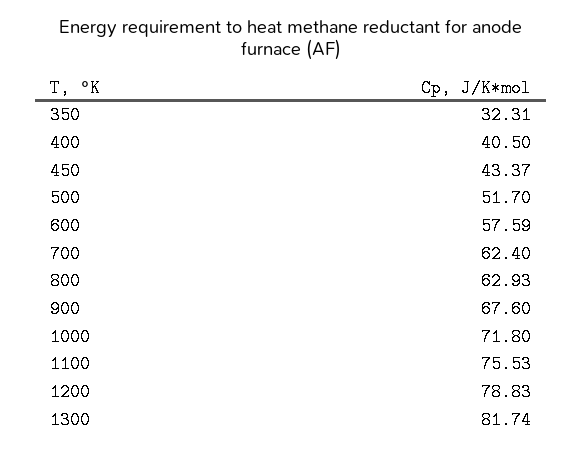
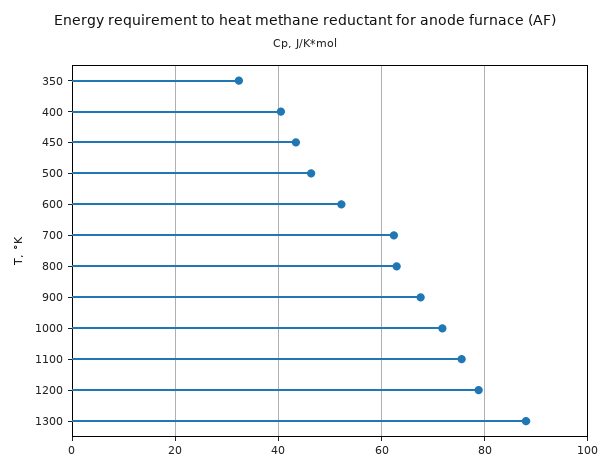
500: 51.7 -> 46
600: 57.59 -> 52
1300: 81.74 -> 88

